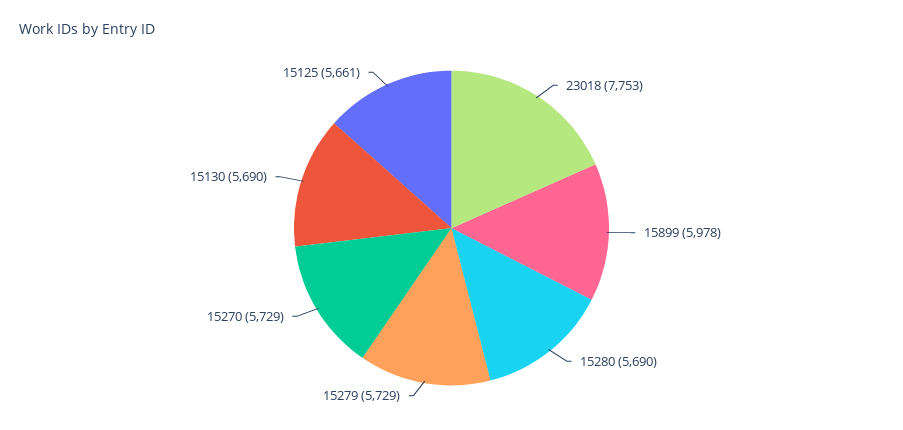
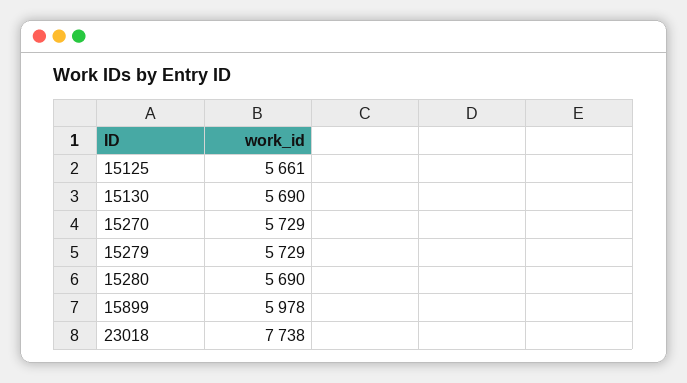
23018: 7753 -> 7738

